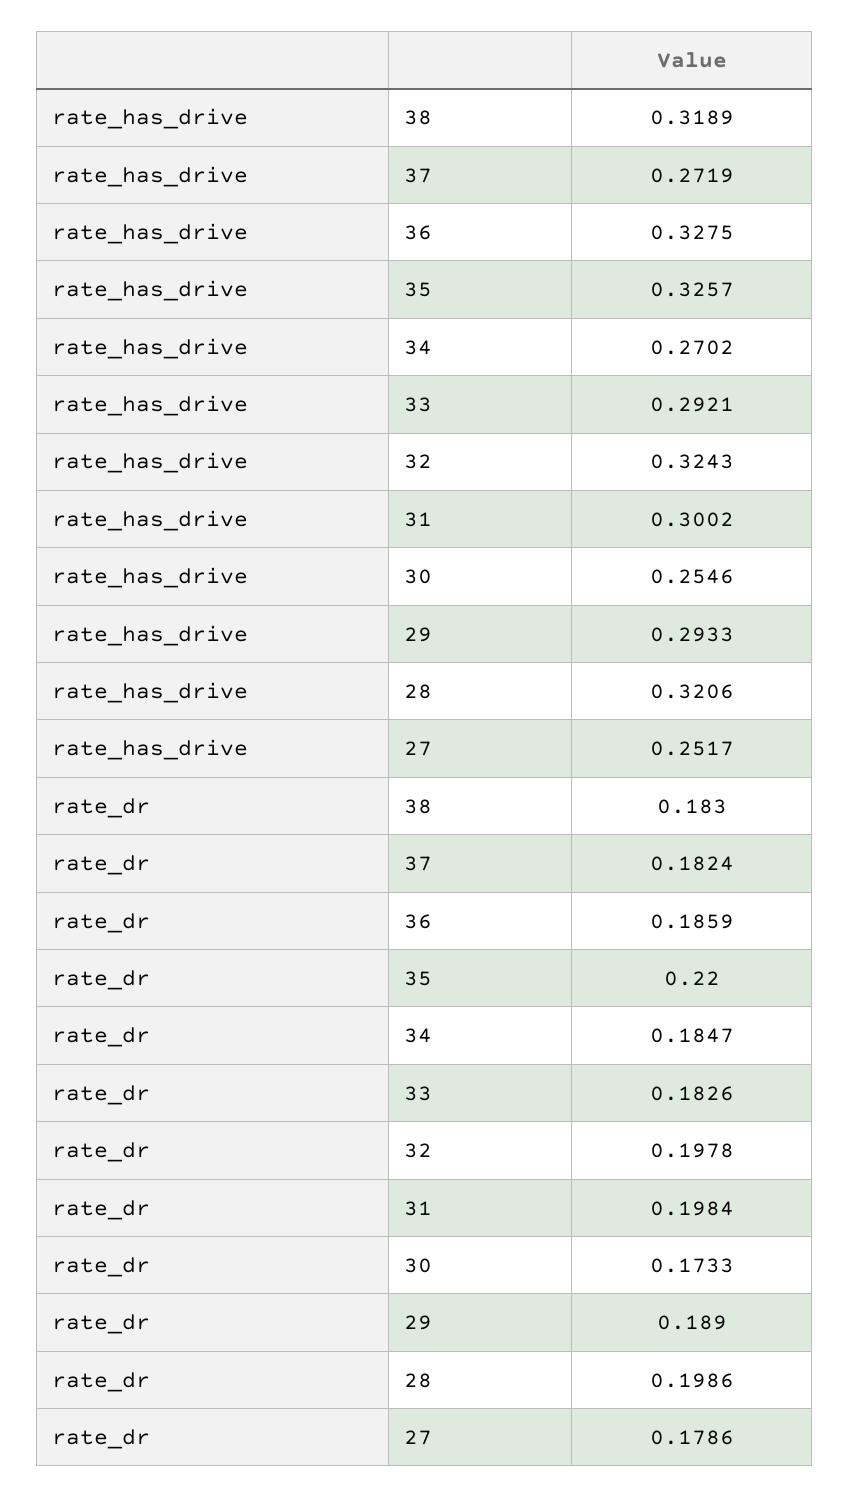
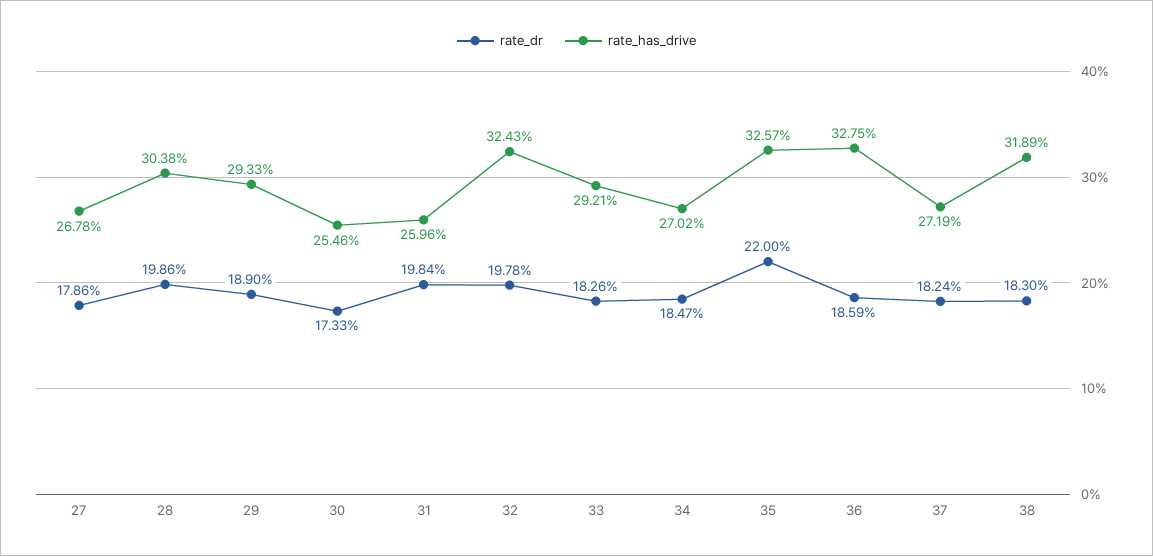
rate_has_drive, 31: 0.3002 -> 0.2596
rate_has_drive, 28: 0.3206 -> 0.3038
rate_has_drive, 27: 0.2517 -> 0.2678

